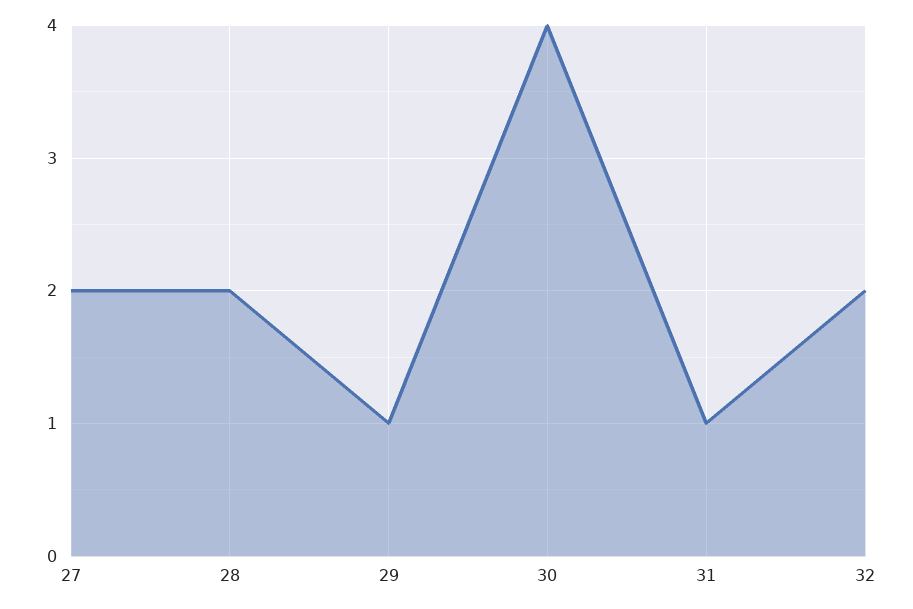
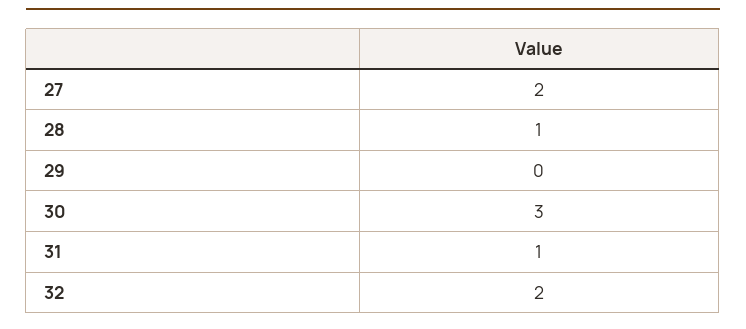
28: 2 -> 1
29: 1 -> 0
30: 4 -> 3

